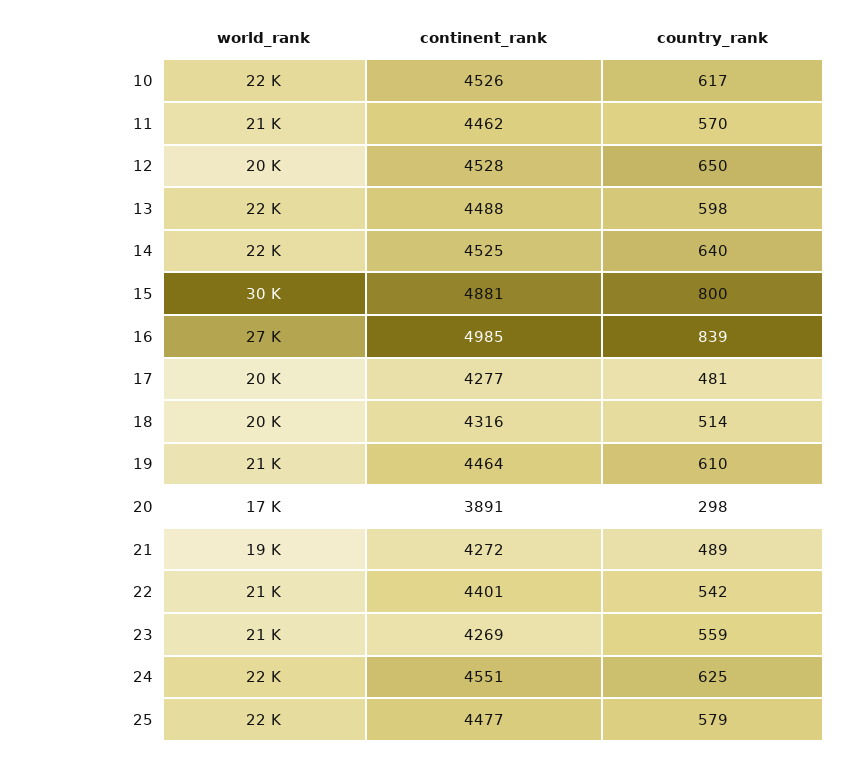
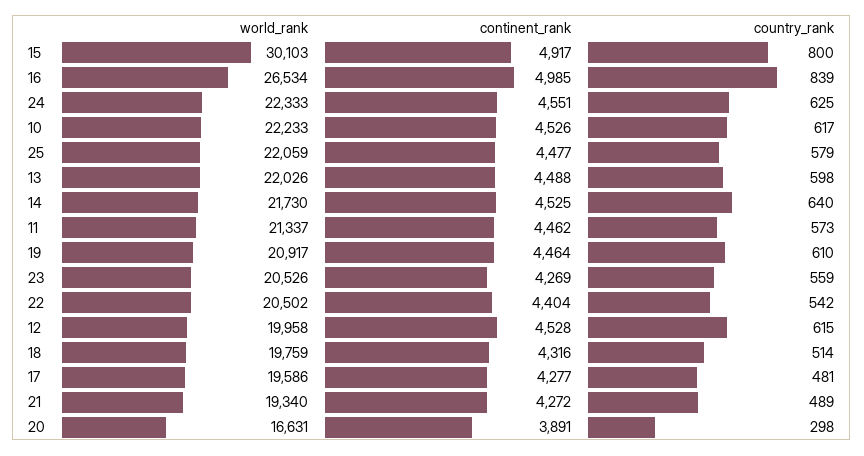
country_rank, 11: 570 -> 573
country_rank, 12: 650 -> 615
continent_rank, 15: 4881 -> 4917
continent_rank, 22: 4401 -> 4404

